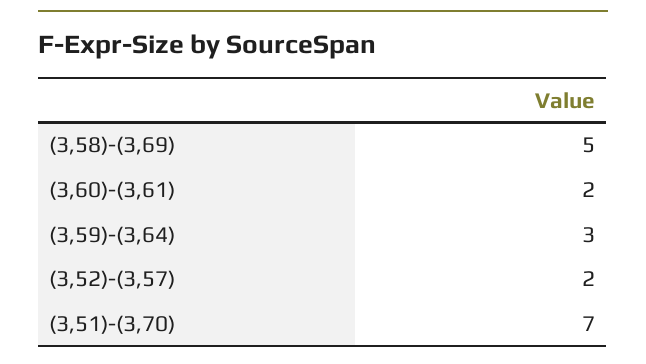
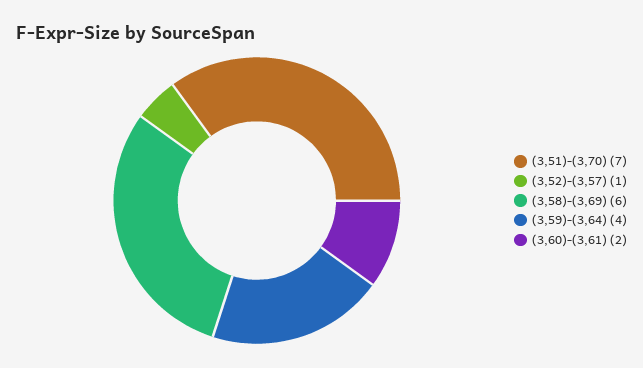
(3,58)-(3,69): 5 -> 6
(3,59)-(3,64): 3 -> 4
(3,52)-(3,57): 2 -> 1

